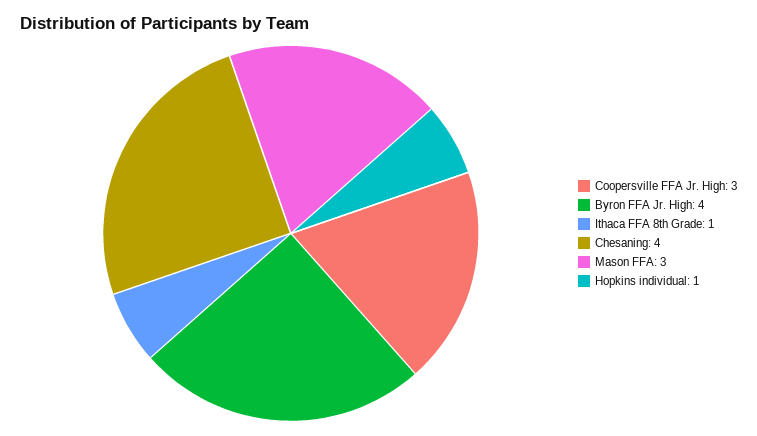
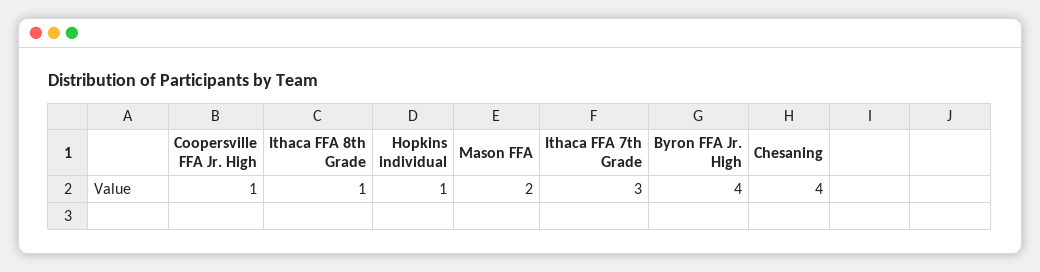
Coopersville FFA Jr. High: 3 -> 1
Mason FFA: 3 -> 2
Ithaca FFA 7th Grade: none -> 3

